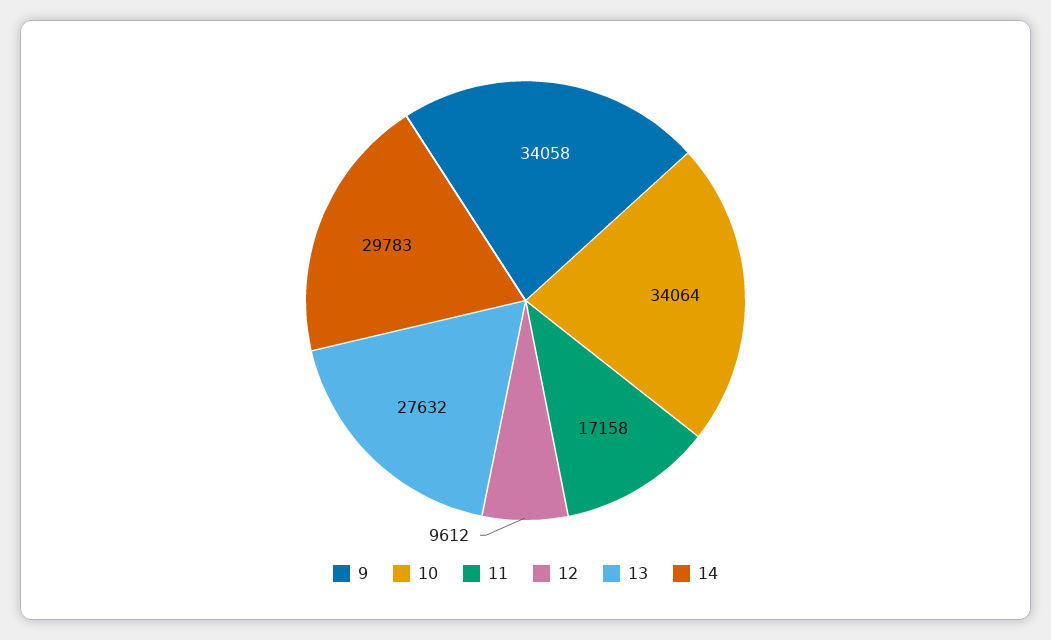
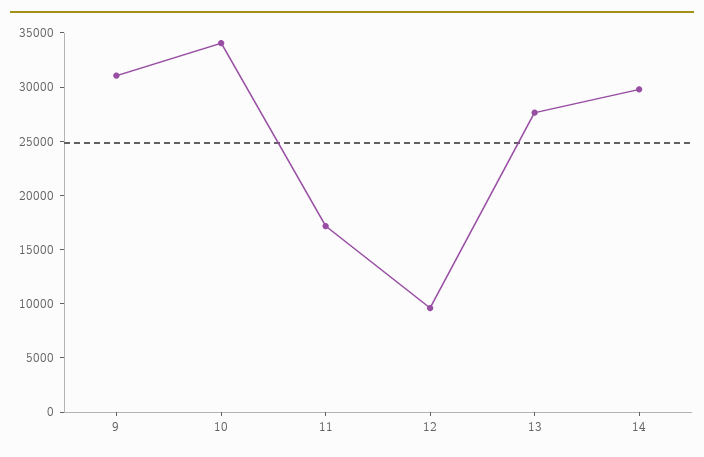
9: 34058 -> 31000

